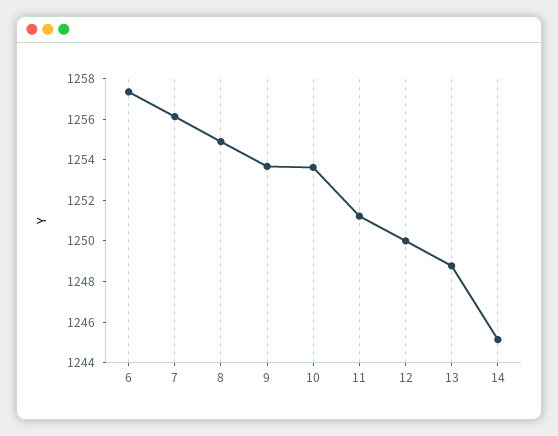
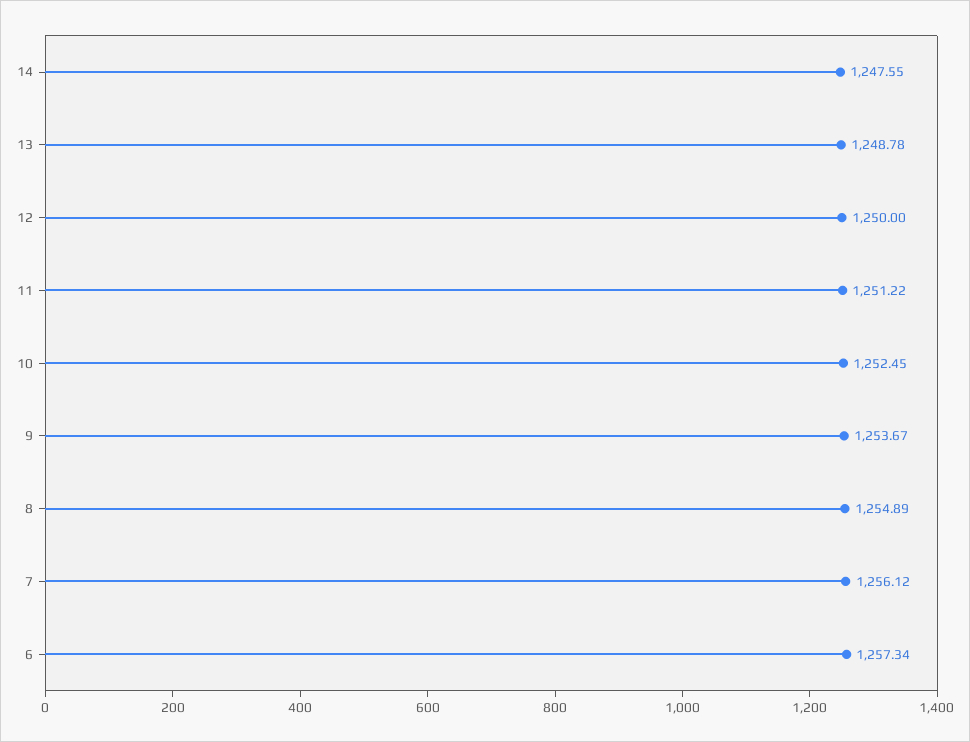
10: 1253.5 -> 1252.45
14: 1245 -> 1247.55

